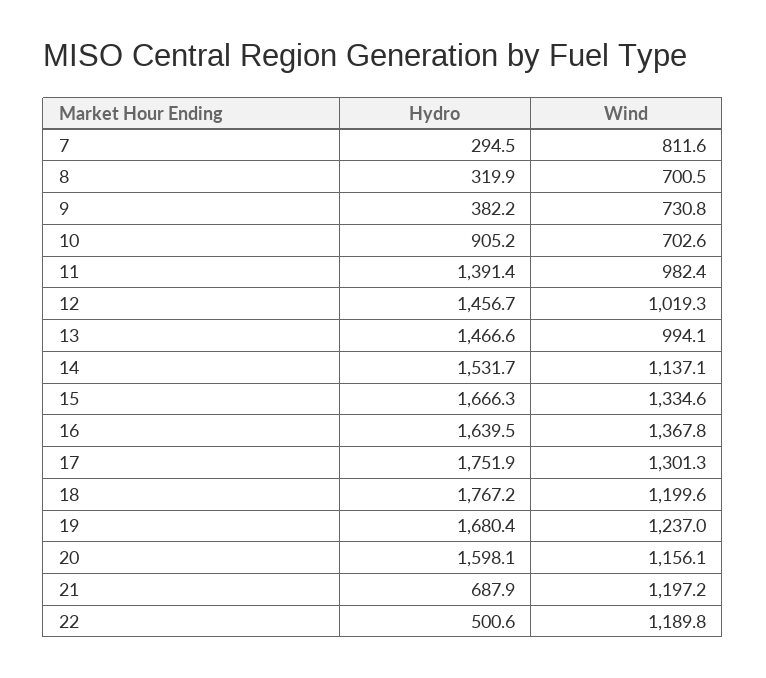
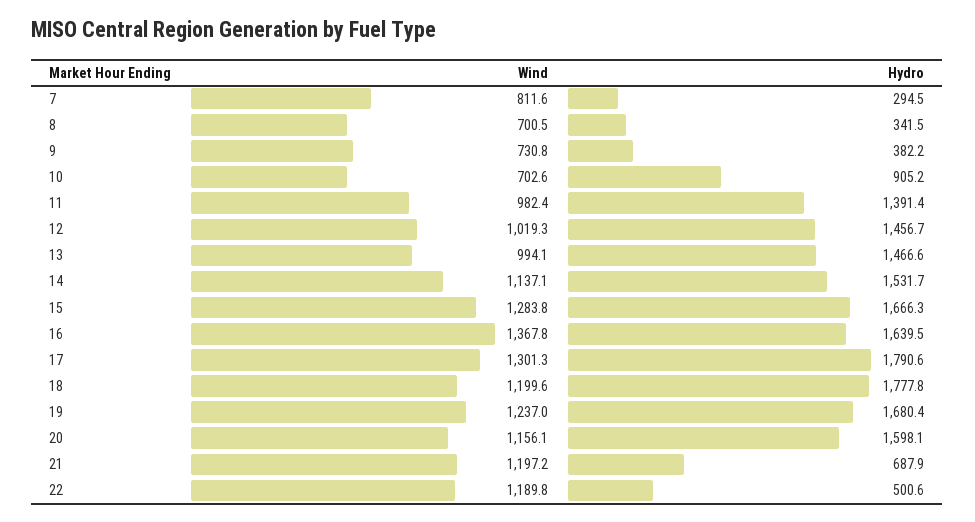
Hydro, 8: 319.9 -> 341.5
Wind, 15: 1334.6 -> 1283.8
Hydro, 17: 1751.9 -> 1790.6
Hydro, 18: 1767.2 -> 1777.8

